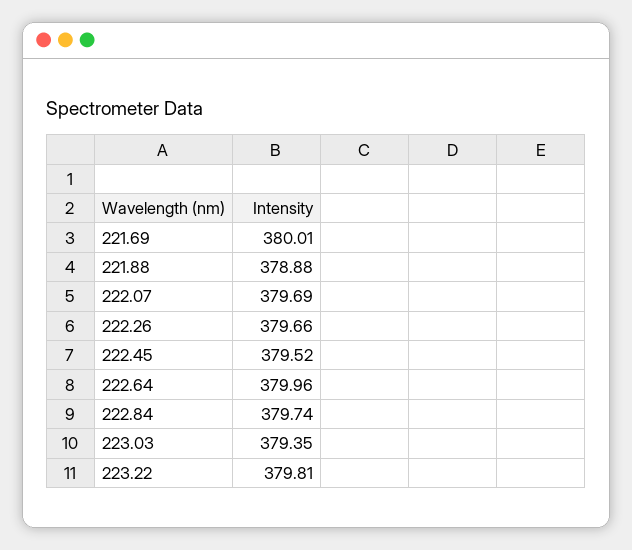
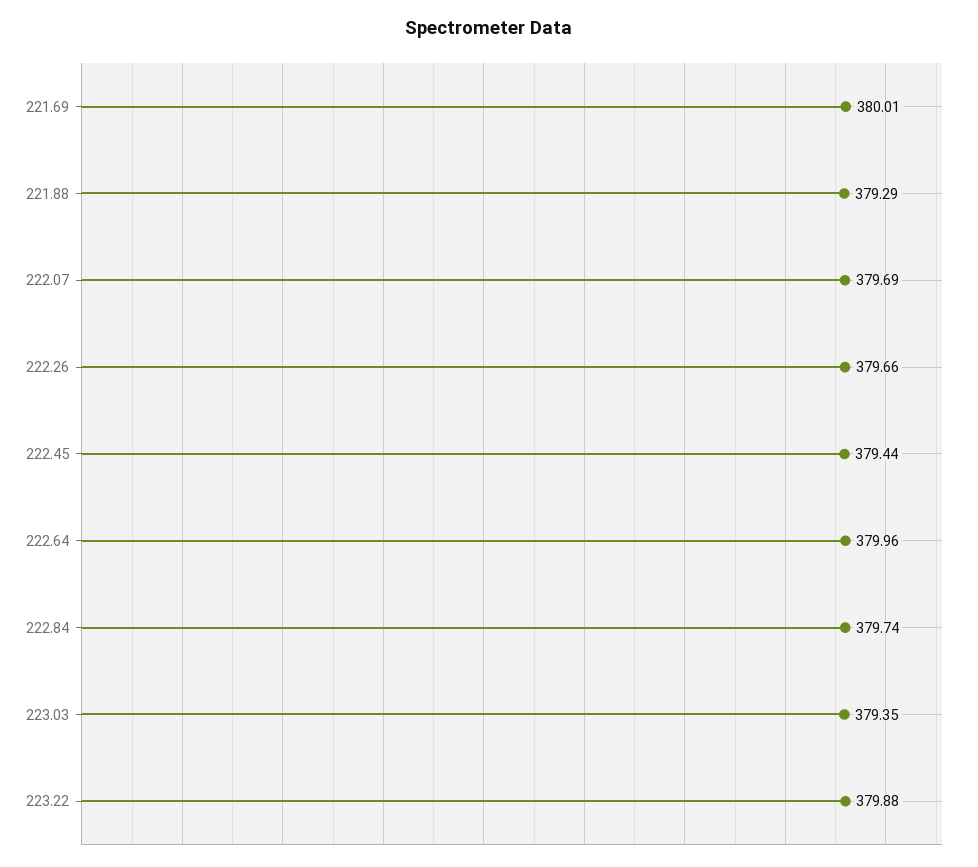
221.88: 378.88 -> 379.29
222.45: 379.52 -> 379.44
223.22: 379.81 -> 379.88

